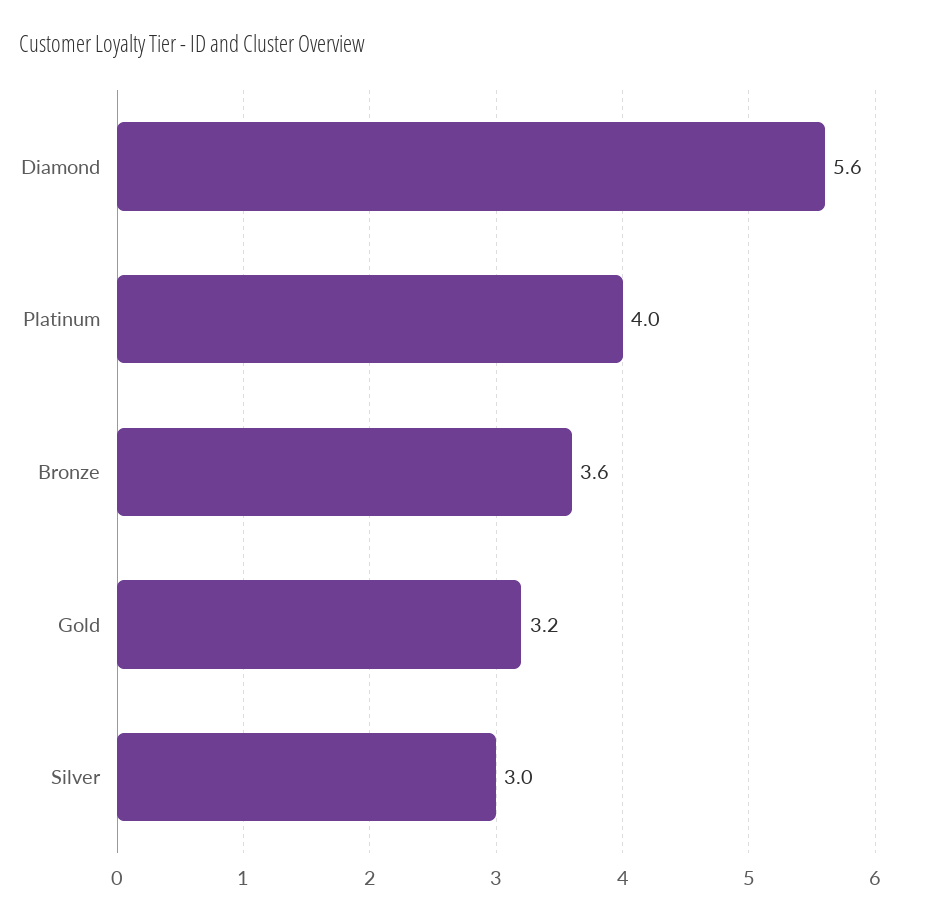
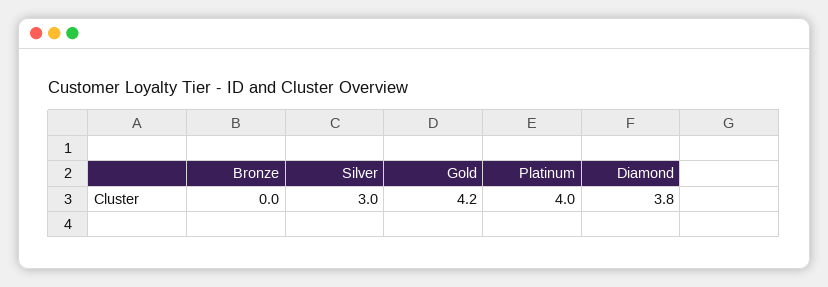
Diamond: 5.6 -> 3.8
Bronze: 3.6 -> 0
Gold: 3.2 -> 4.2

